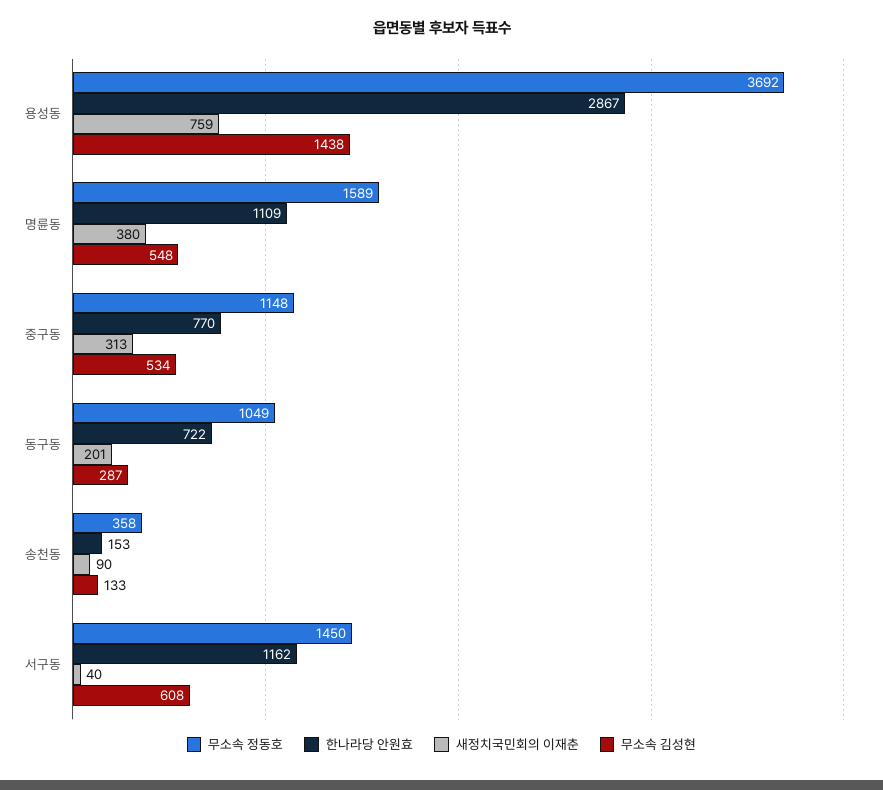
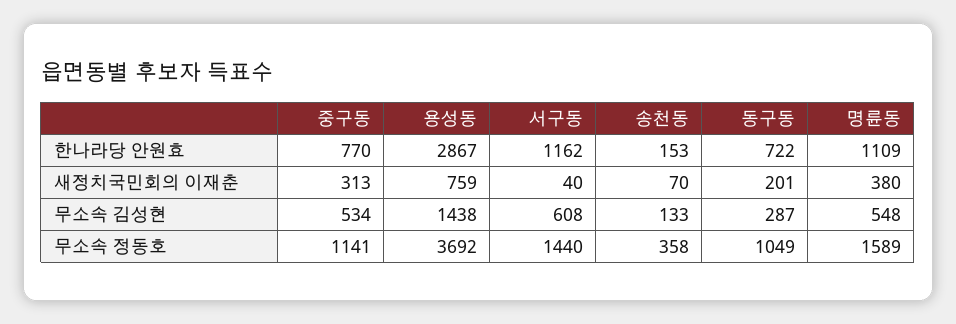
무소속 정동호, 중구동: 1148 -> 1141
새정치국민회의 이재춘, 송천동: 90 -> 70
무소속 정동호, 서구동: 1450 -> 1440

